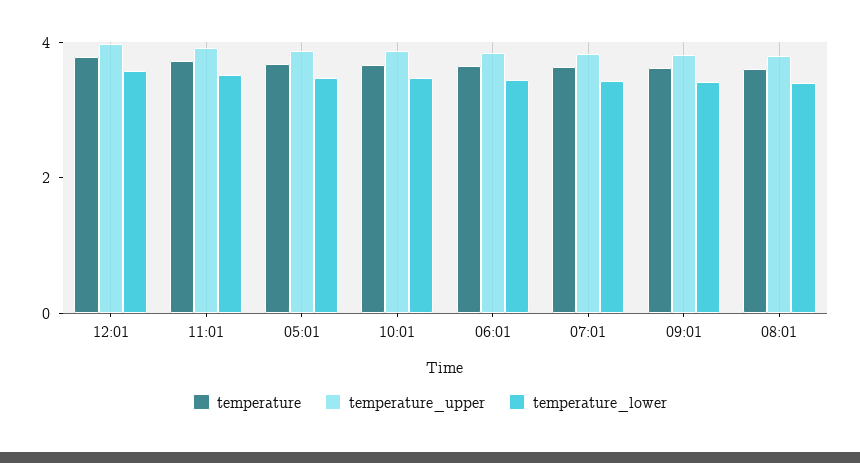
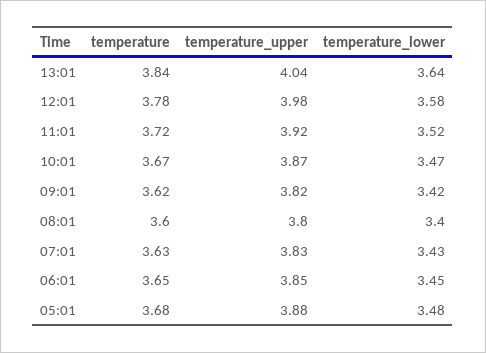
temperature, 13:01: none -> 3.84
temperature_upper, 13:01: none -> 4.04
temperature_lower, 13:01: none -> 3.64

